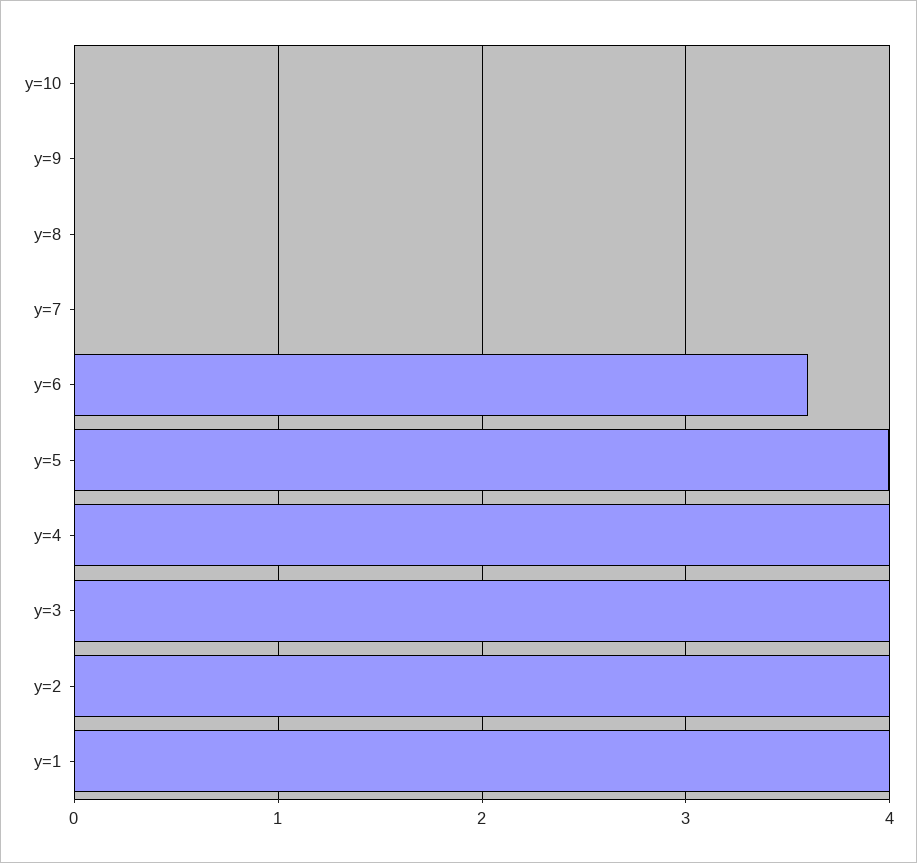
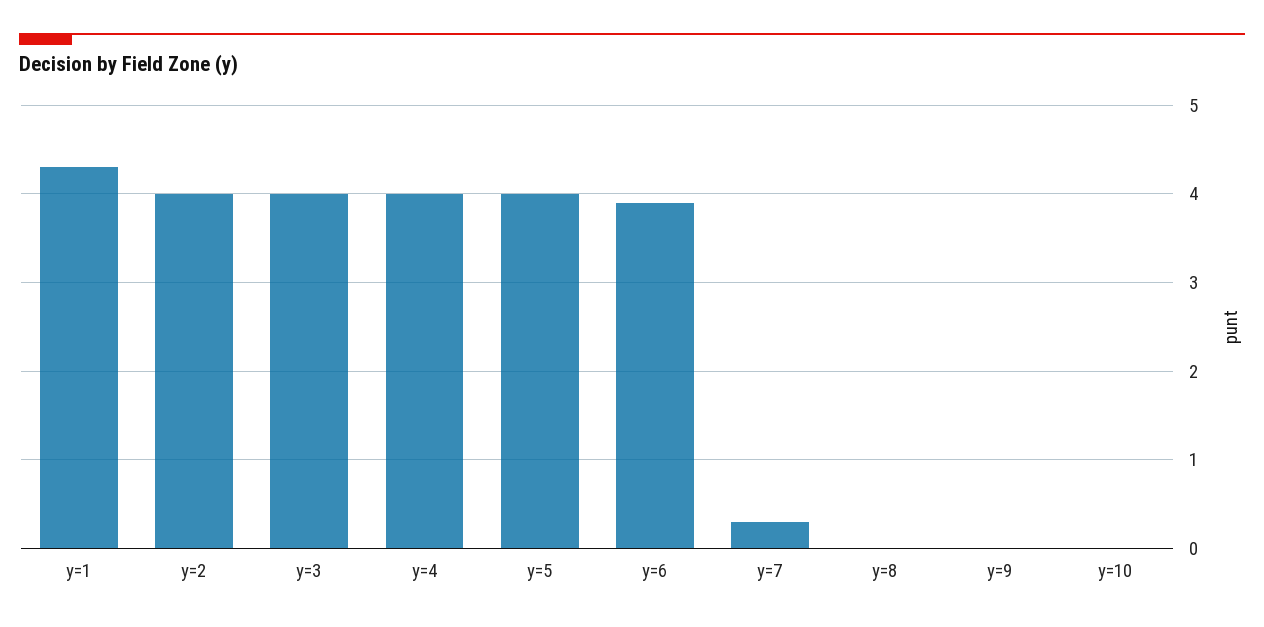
y=7: 0 -> 0.3
y=6: 3.6 -> 3.9
y=1: 4 -> 4.3

